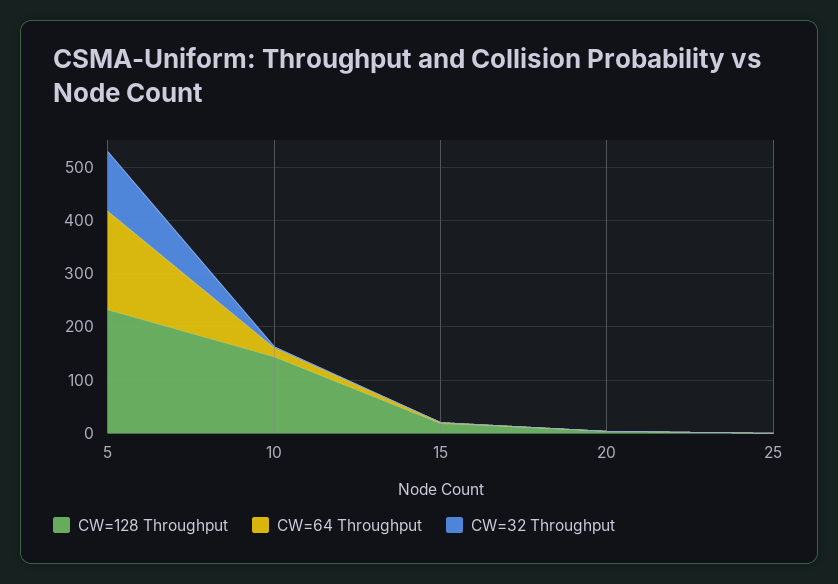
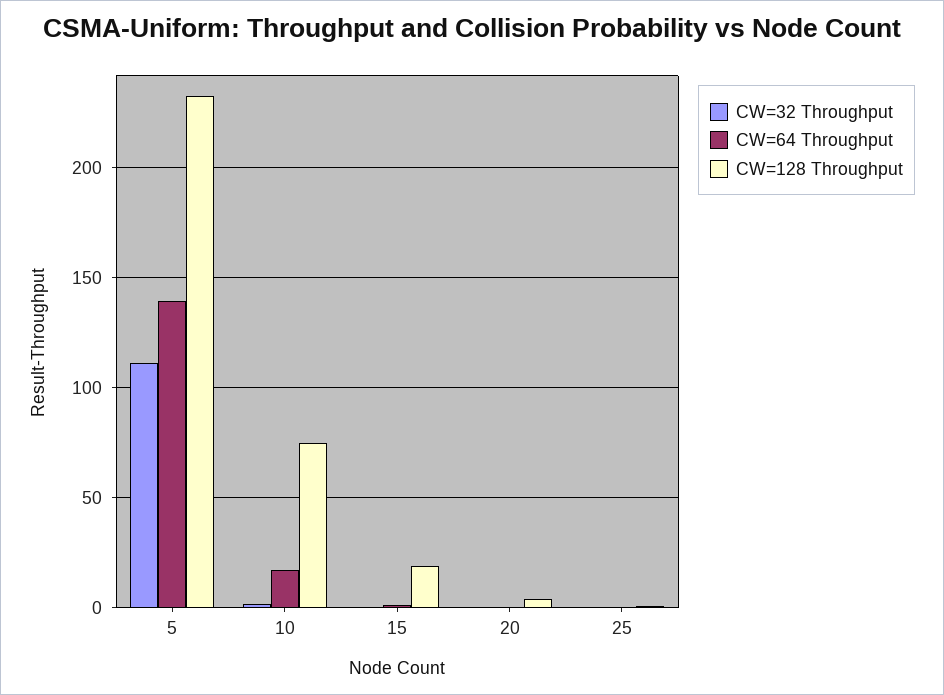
CW=64 Throughput, 5: 180 -> 140
CW=128 Throughput, 10: 140 -> 75

